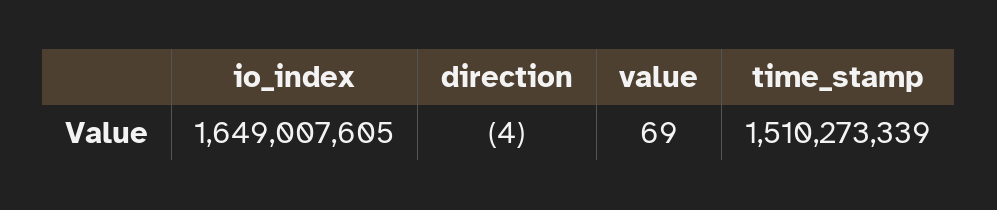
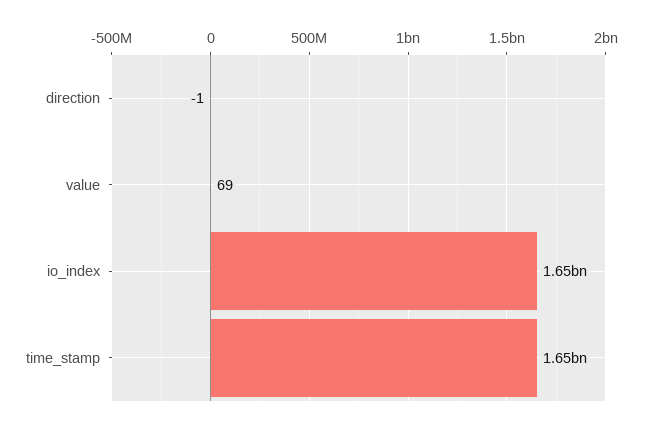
direction: -4 -> -1
time_stamp: 1510273339 -> 1650000000

